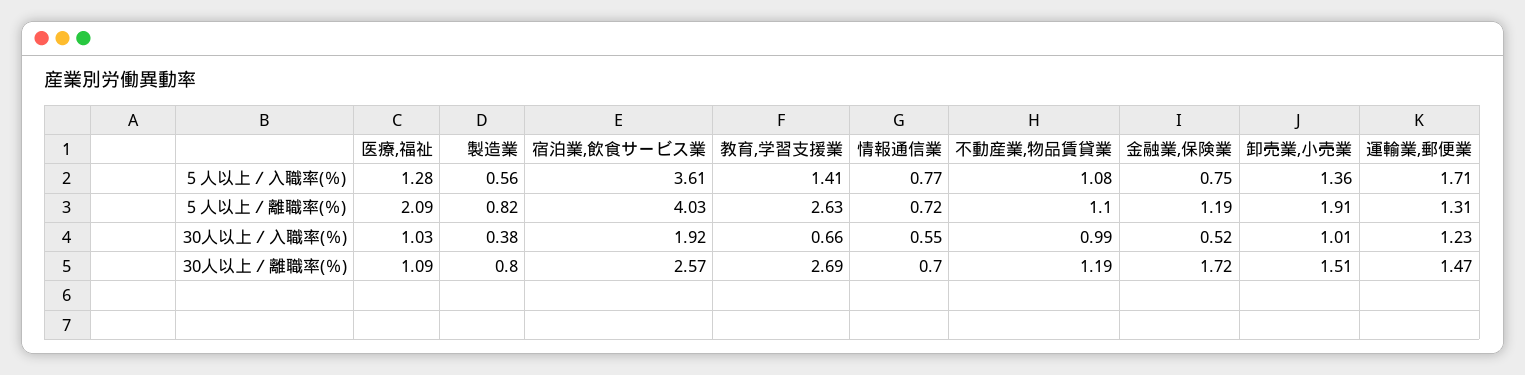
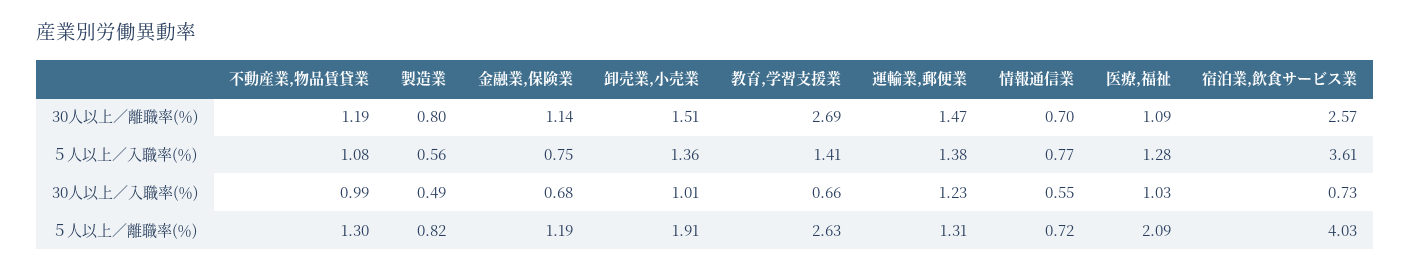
運輸業,郵便業, ５人以上／入職率(％): 1.71 -> 1.38
不動産業,物品賃貸業, ５人以上／離職率(％): 1.1 -> 1.3
製造業, 30人以上／入職率(％): 0.38 -> 0.49
宿泊業,飲食サービス業, 30人以上／入職率(％): 1.92 -> 0.73
金融業,保険業, 30人以上／入職率(％): 0.52 -> 0.68
金融業,保険業, 30人以上／離職率(％): 1.72 -> 1.14

